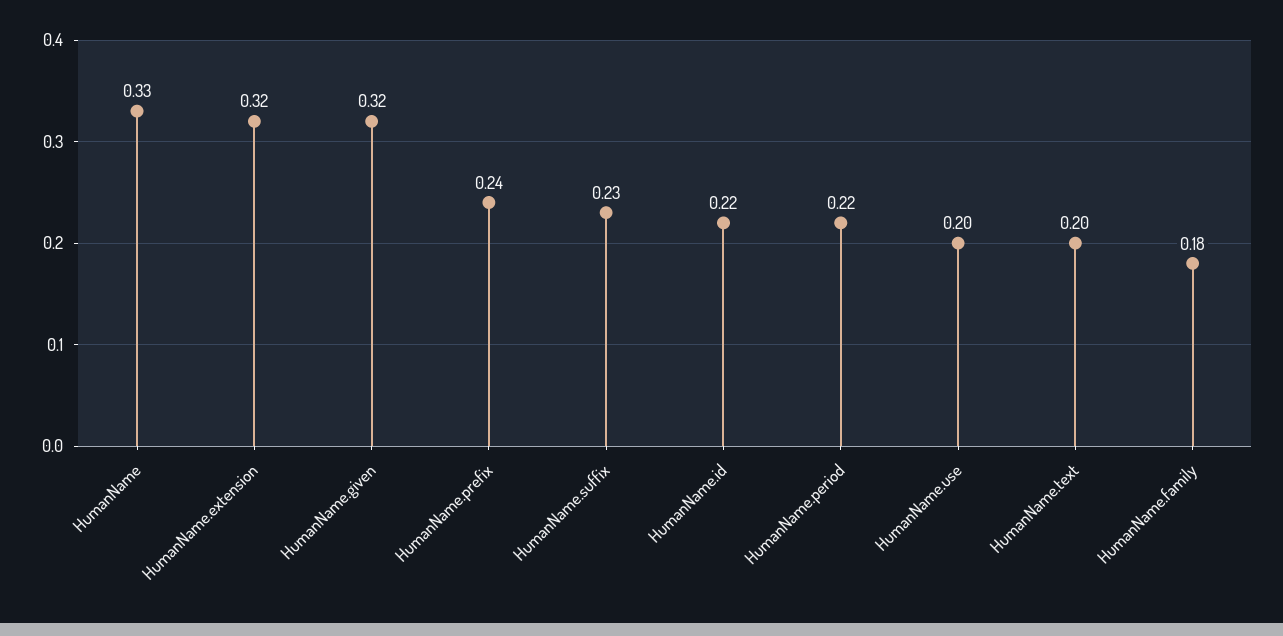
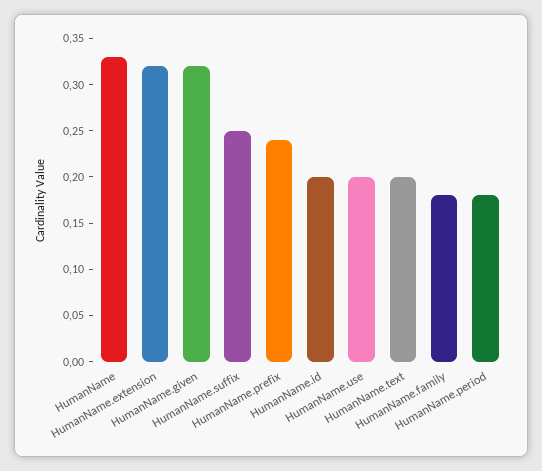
HumanName.suffix: 0.23 -> 0.25
HumanName.id: 0.22 -> 0.2
HumanName.period: 0.22 -> 0.18

